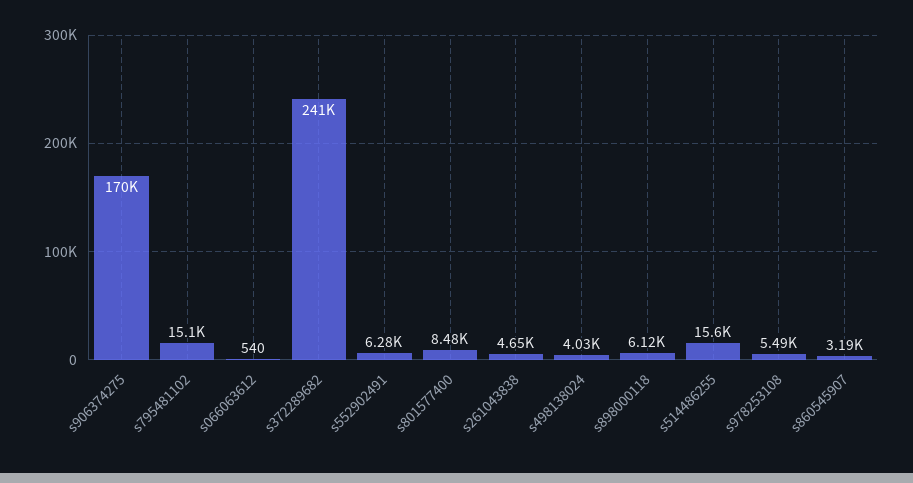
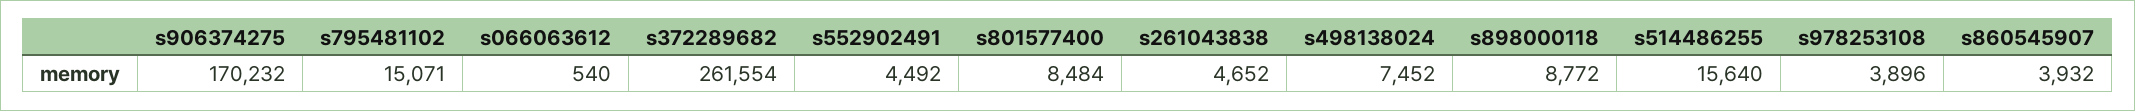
s372289682: 241000 -> 261554
s552902491: 6280 -> 4492
s498138024: 4030 -> 7452
s898000118: 6120 -> 8772
s978253108: 5490 -> 3896
s860545907: 3190 -> 3932

